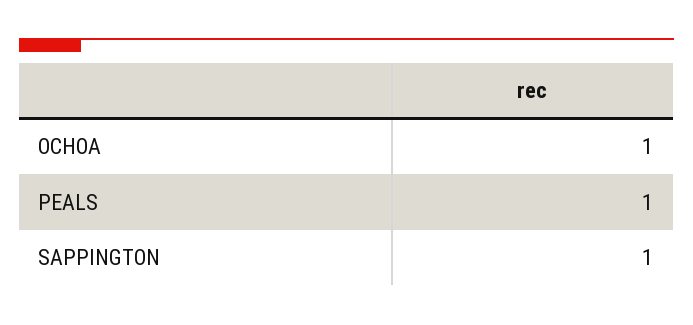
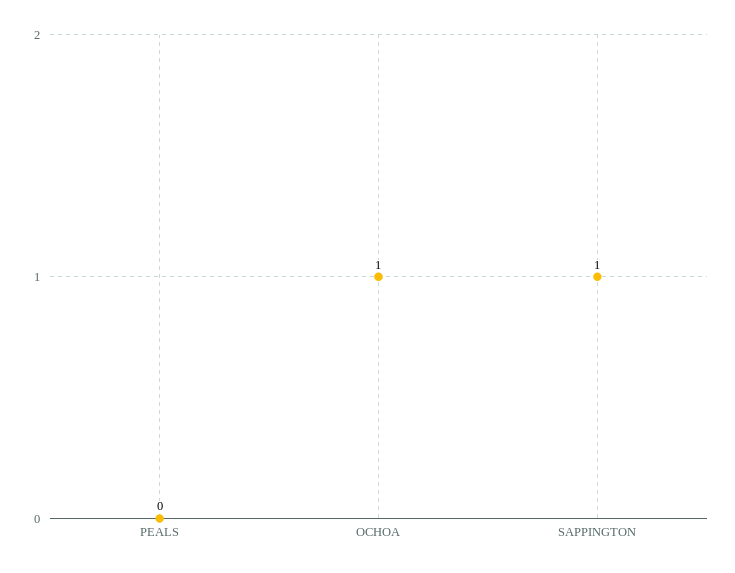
PEALS: 1 -> 0

